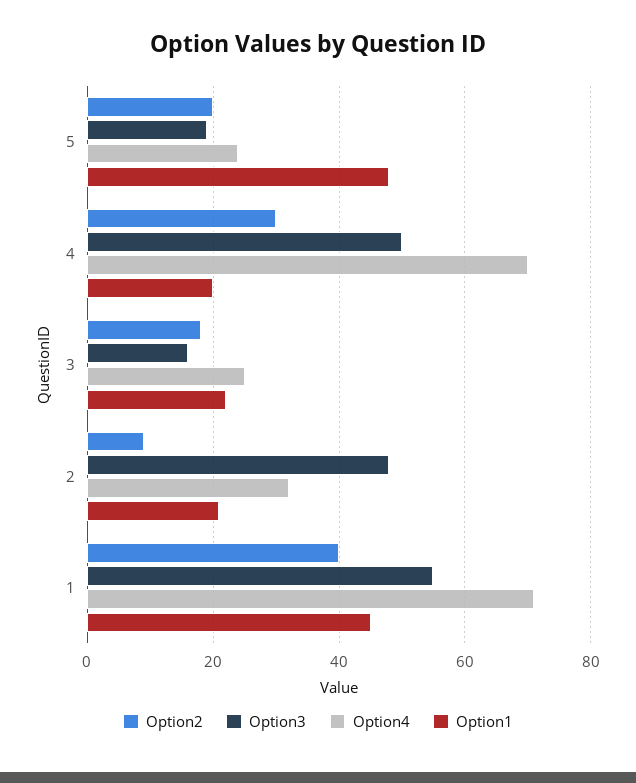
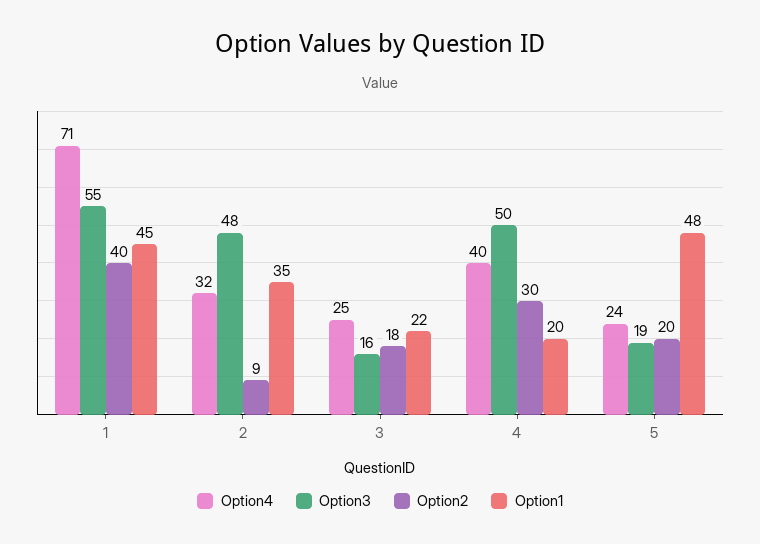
Option4, 4: 70 -> 40
Option1, 2: 20 -> 35

